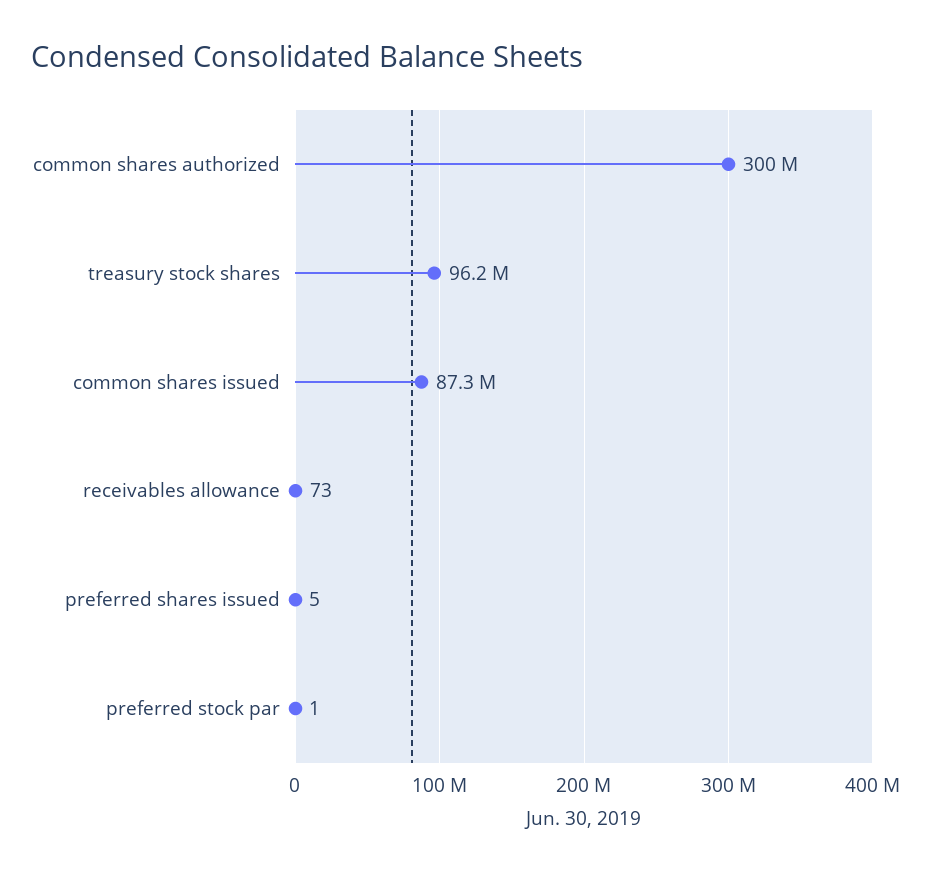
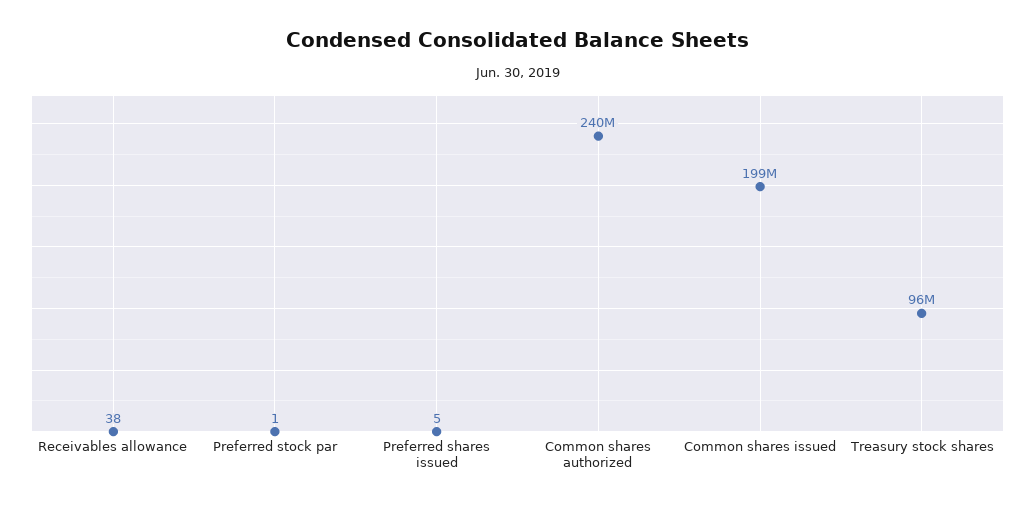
common shares authorized: 300000000 -> 240000000
common shares issued: 87300000 -> 199000000
receivables allowance: 73 -> 38

